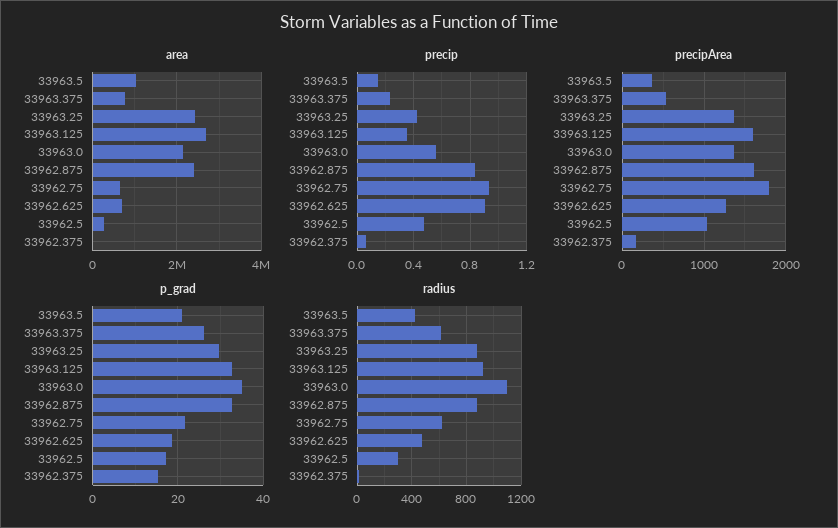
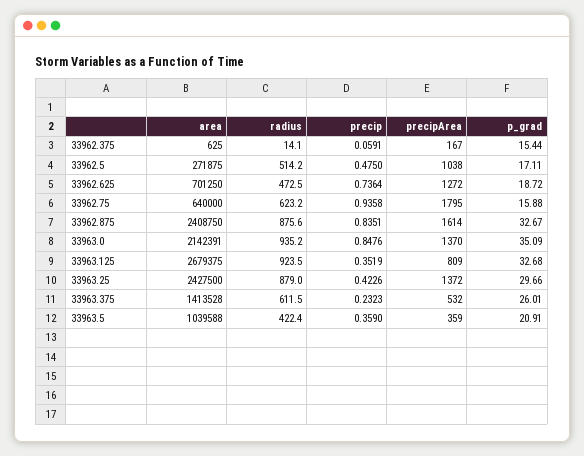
area, 33963.375: 800000 -> 1413528
precip, 33963.5: 0.15 -> 0.359
precip, 33963.0: 0.55 -> 0.8476
precip, 33962.625: 0.9 -> 0.7364
precipArea, 33963.125: 1600 -> 809
p_grad, 33962.75: 22 -> 15.88
radius, 33963.0: 1100 -> 935.2
radius, 33962.5: 300 -> 514.2

